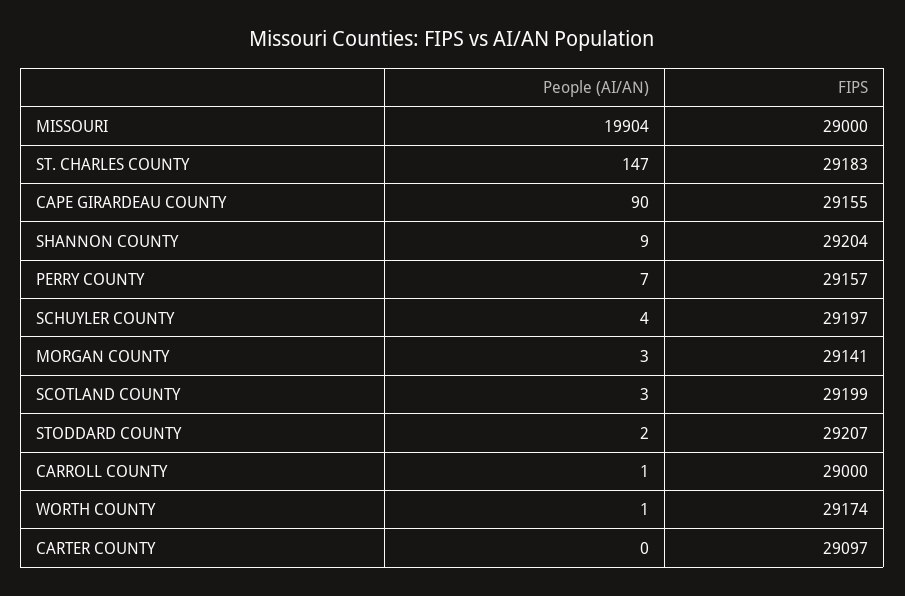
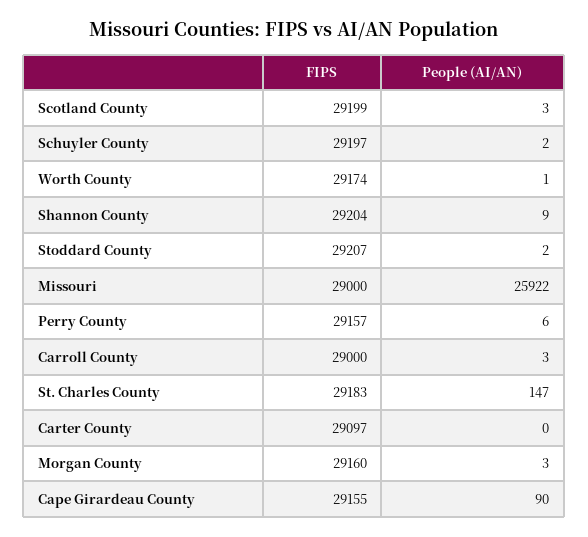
People (AI/AN), MISSOURI: 19904 -> 25922
People (AI/AN), PERRY COUNTY: 7 -> 6
People (AI/AN), SCHUYLER COUNTY: 4 -> 2
FIPS, MORGAN COUNTY: 29141 -> 29160
People (AI/AN), CARROLL COUNTY: 1 -> 3

